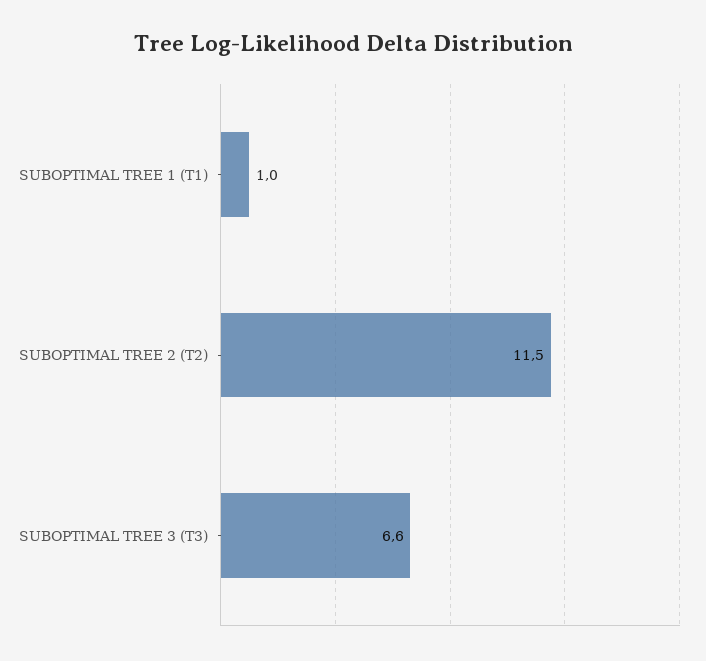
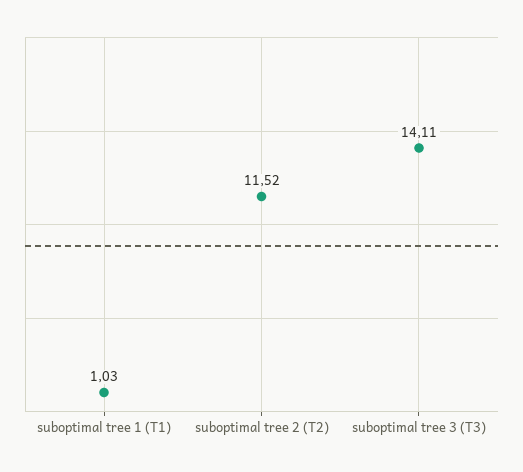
SUBOPTIMAL TREE 3 (T3): 6.6 -> 14.11

